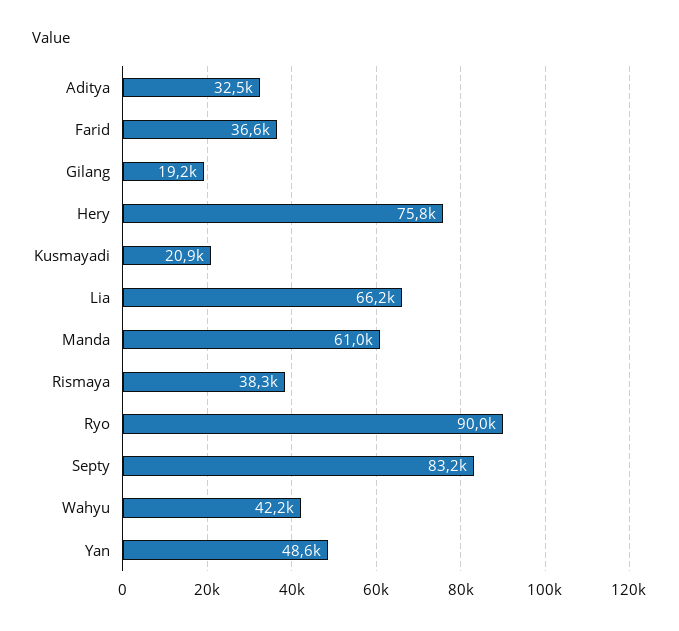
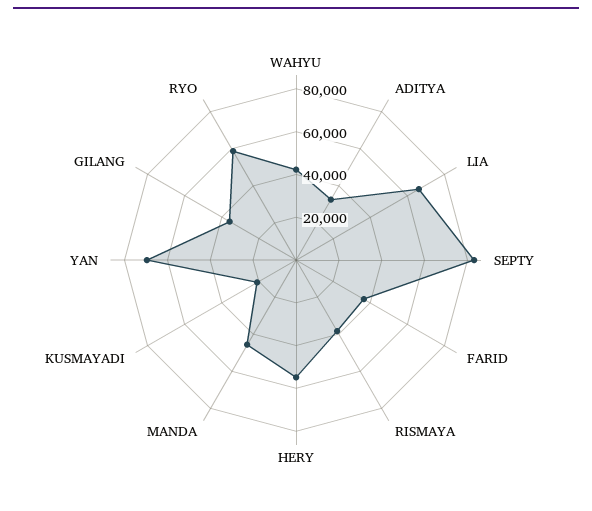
Gilang: 19200 -> 35000
Hery: 75800 -> 55000
Manda: 61000 -> 45000
Ryo: 90000 -> 60000
Yan: 48600 -> 70000

